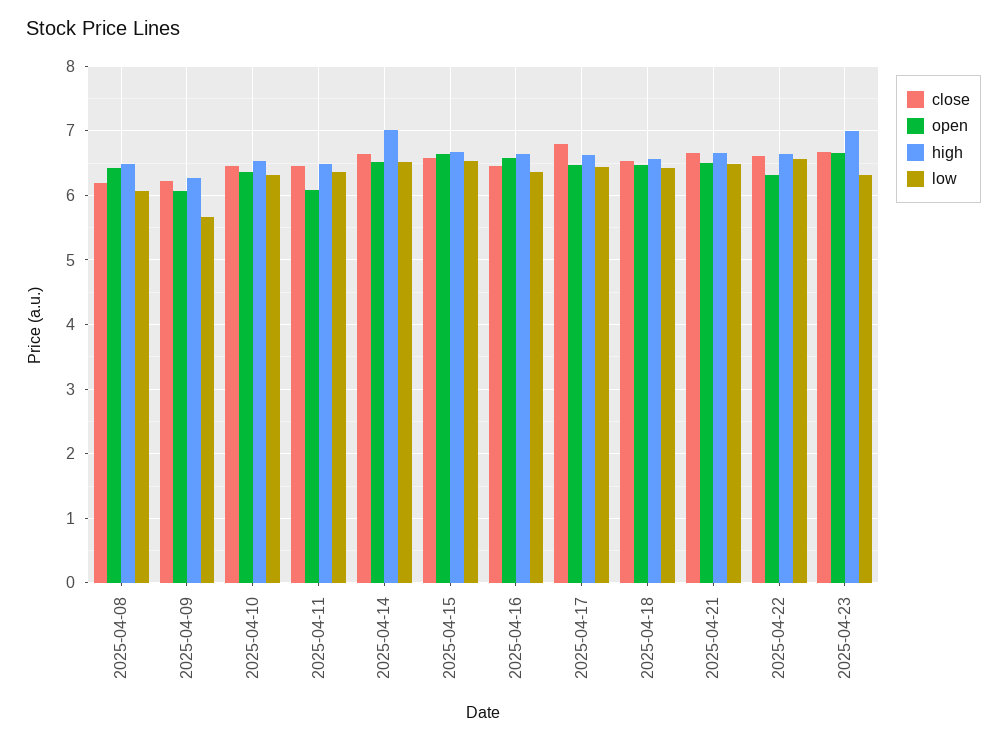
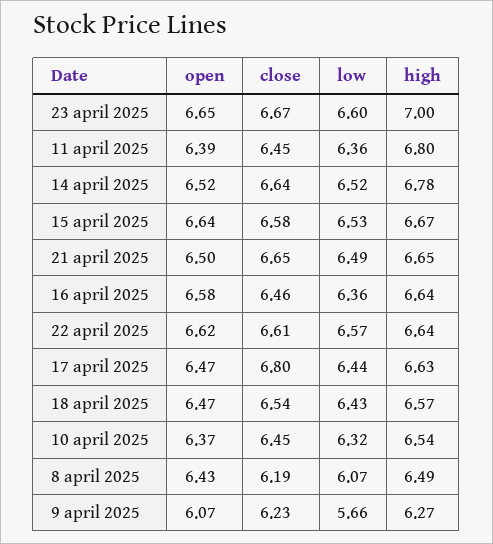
open, 2025-04-11: 6.1 -> 6.39
high, 2025-04-11: 6.5 -> 6.8
high, 2025-04-14: 7 -> 6.78
open, 2025-04-22: 6.3 -> 6.62
low, 2025-04-23: 6.3 -> 6.6

